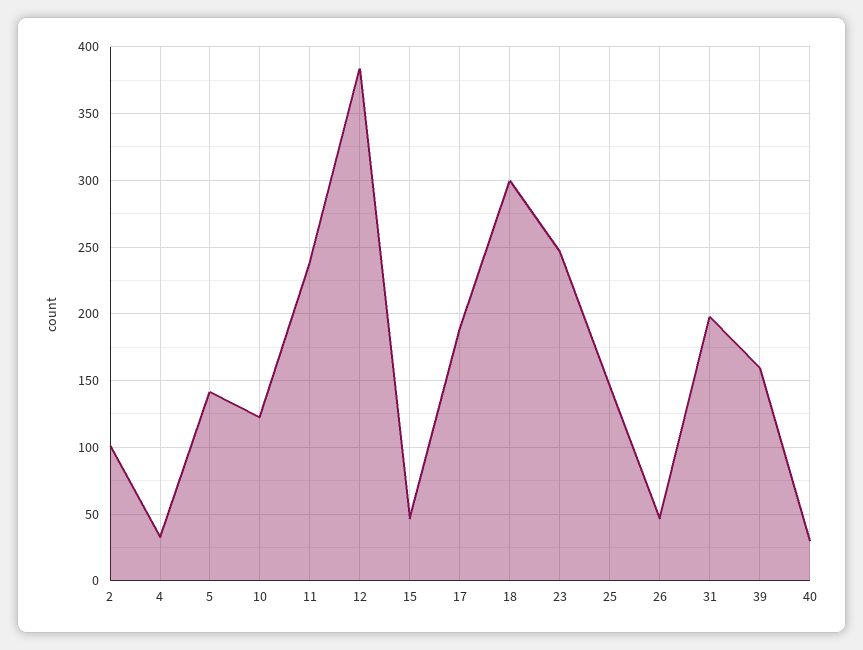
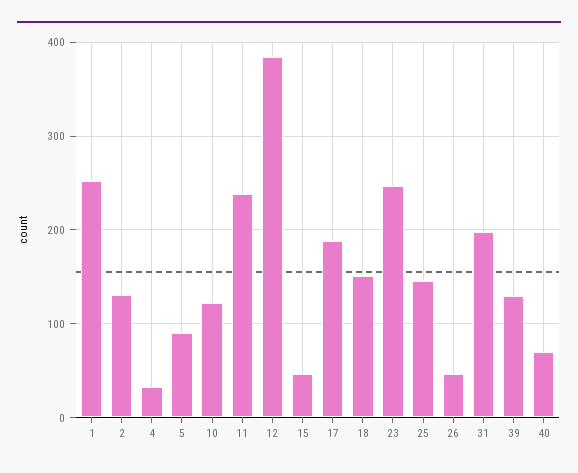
2: 100 -> 130
5: 140 -> 90
18: 300 -> 150
39: 160 -> 130
40: 30 -> 70
1: none -> 250

